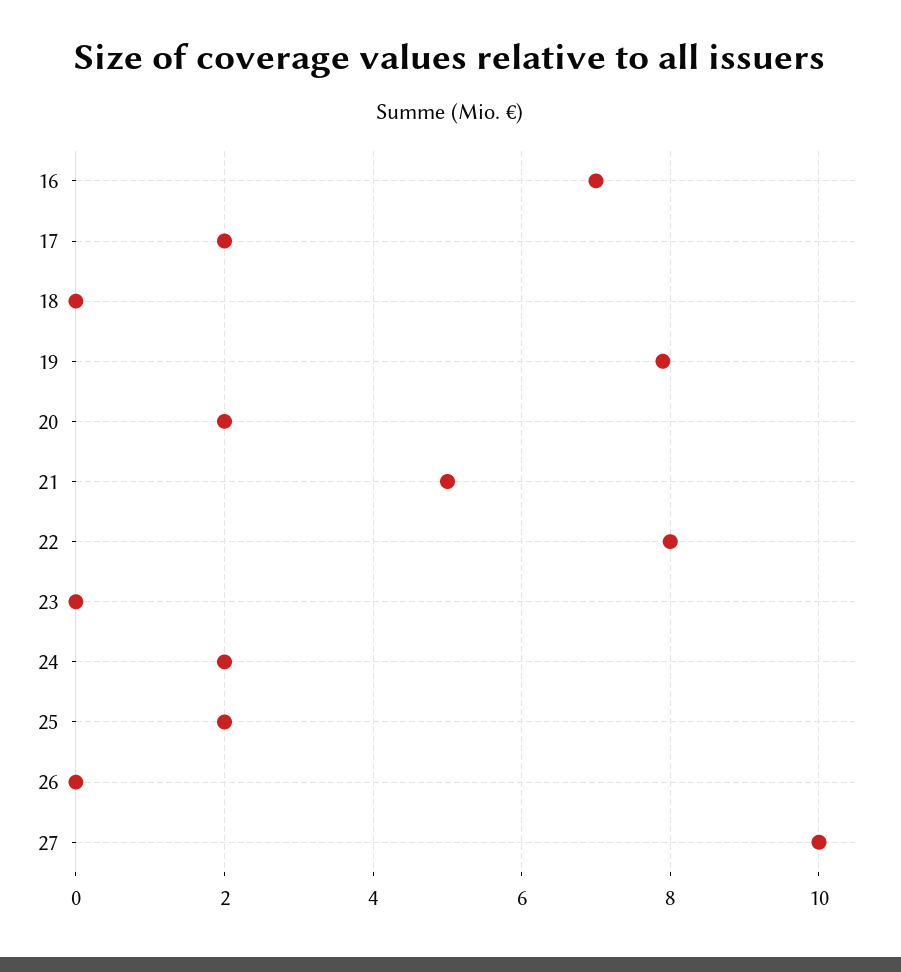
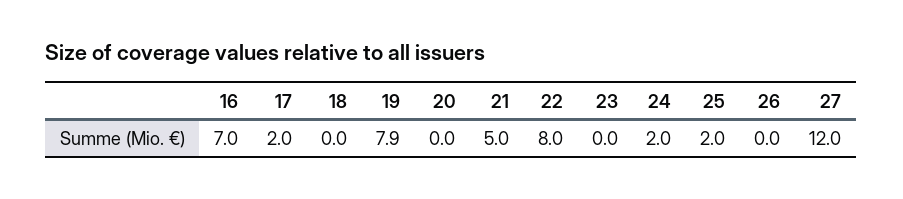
20: 2 -> 0
27: 10 -> 12

